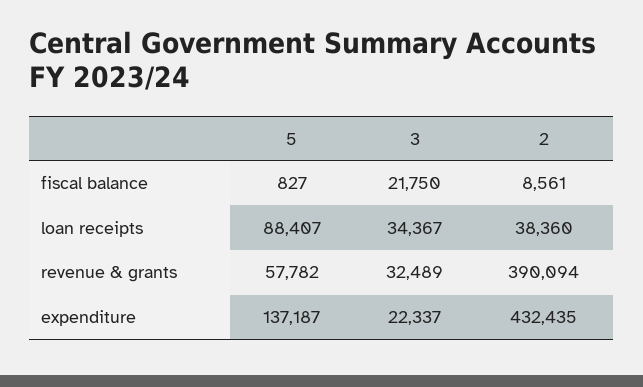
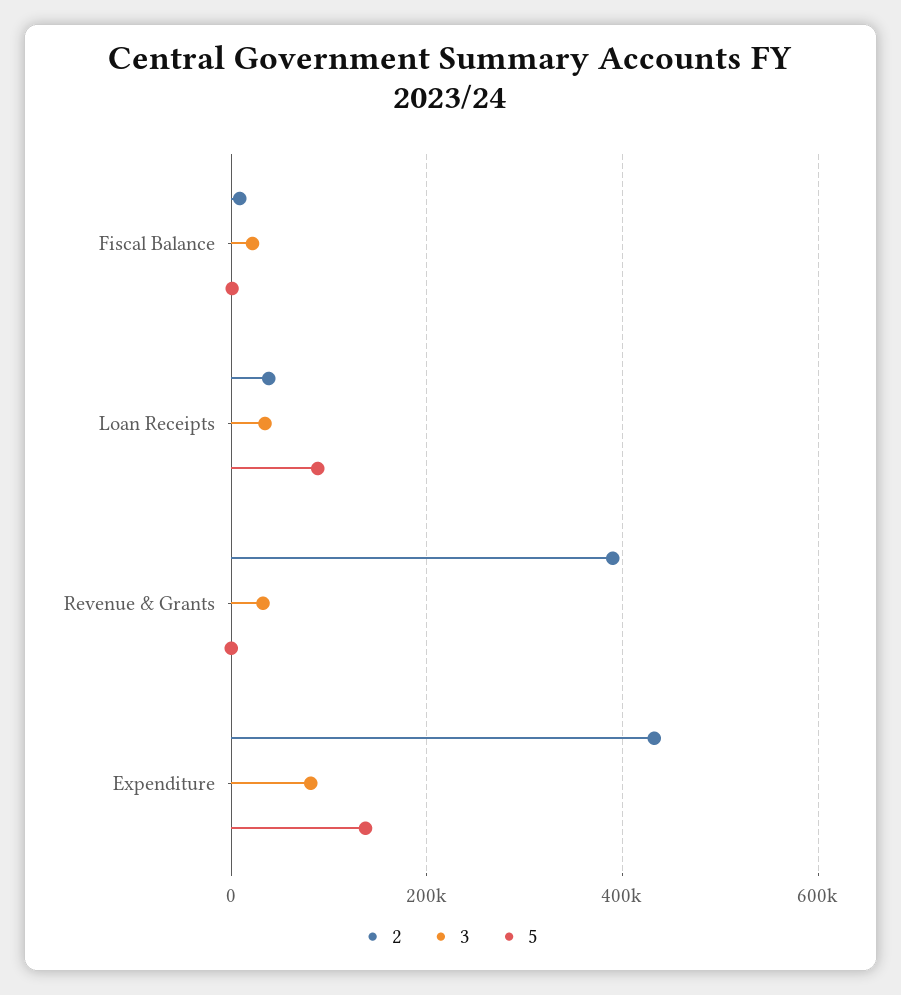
5, revenue & grants: 57782 -> 0
3, expenditure: 22337 -> 80000

